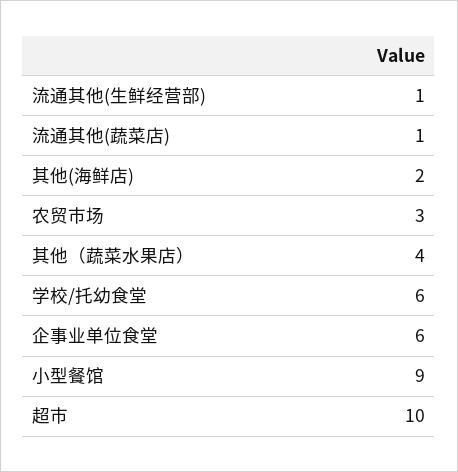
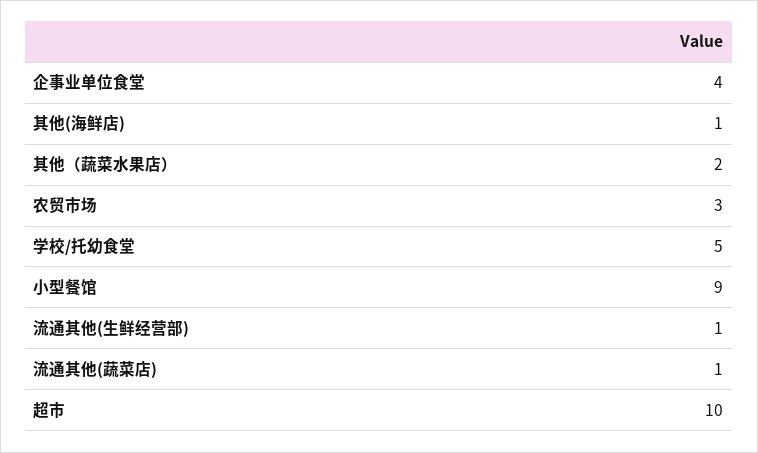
其他(海鲜店): 2 -> 1
其他（蔬菜水果店）: 4 -> 2
学校/托幼食堂: 6 -> 5
企事业单位食堂: 6 -> 4

